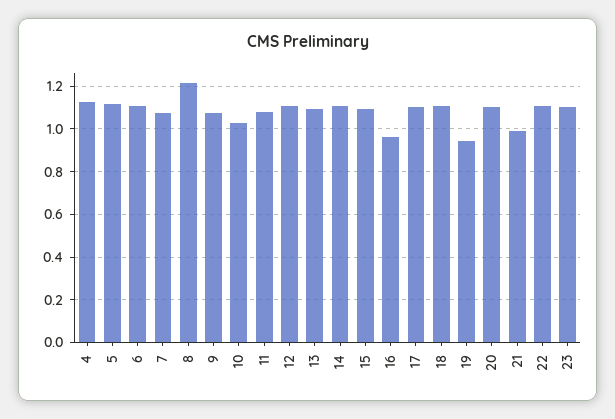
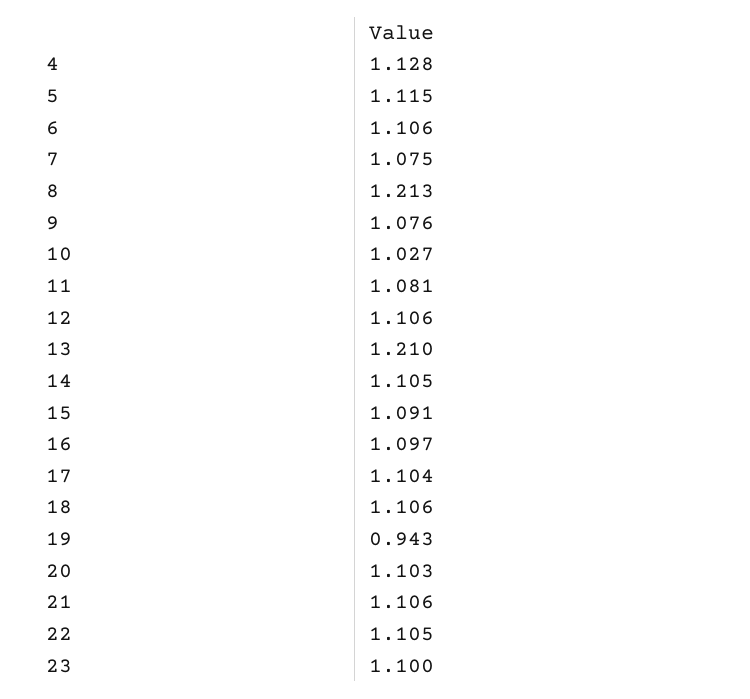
13: 1.1 -> 1.21
16: 0.95 -> 1.097
21: 1 -> 1.106

